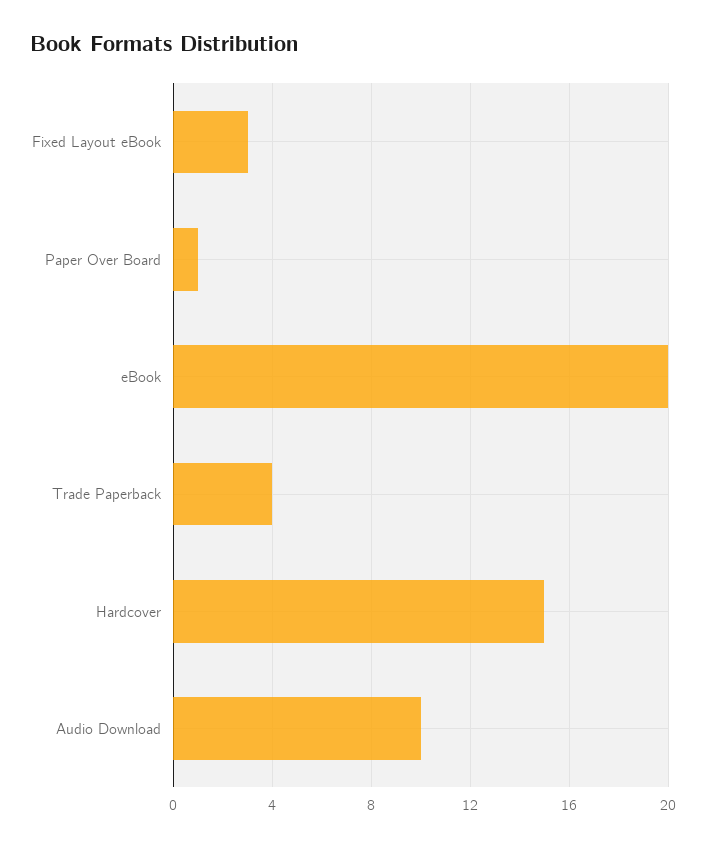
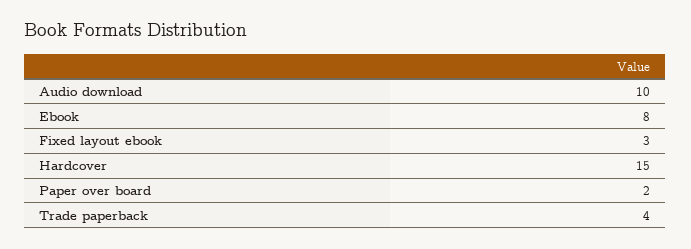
Paper Over Board: 1 -> 2
eBook: 20 -> 8

